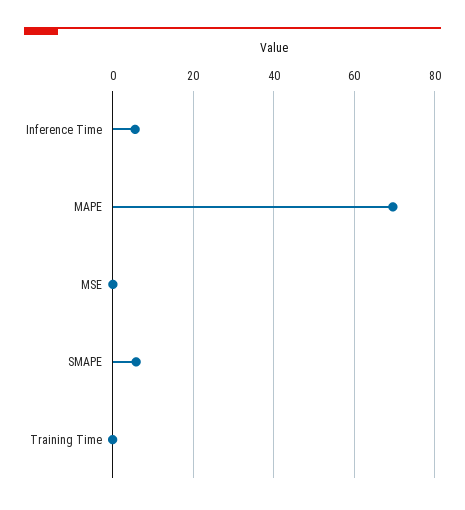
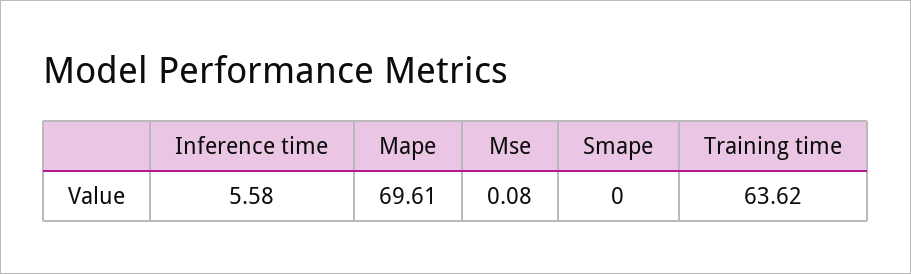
SMAPE: 6 -> 0
Training Time: 0 -> 63.62

